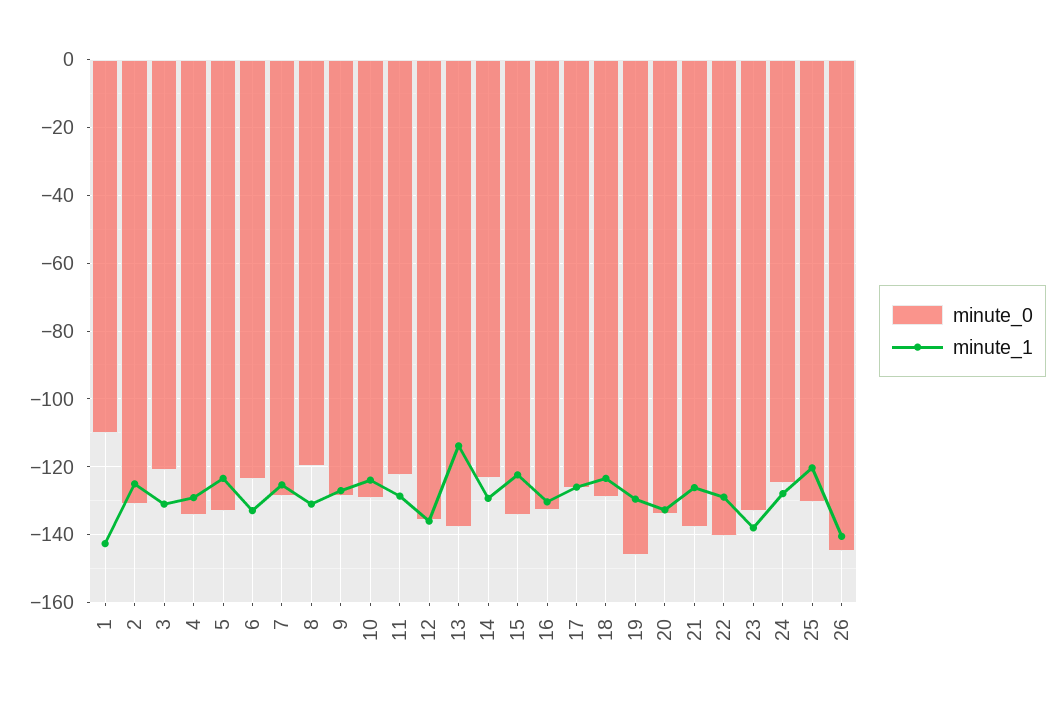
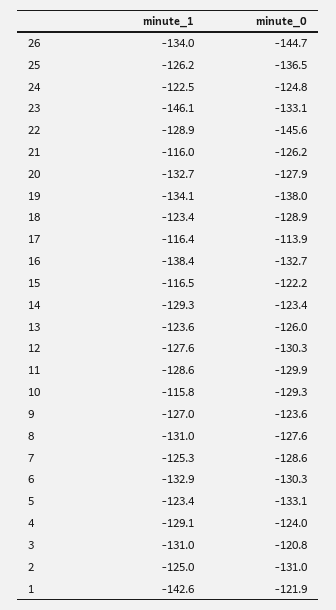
minute_0, 1: -110 -> -121.9
minute_0, 4: -134 -> -124
minute_0, 6: -124 -> -130.3
minute_0, 8: -120 -> -127.6
minute_0, 9: -128 -> -123.6
minute_1, 10: -124 -> -115.8
minute_0, 11: -122 -> -129.9
minute_0, 12: -136 -> -130.3
minute_1, 12: -136 -> -127.6
minute_0, 13: -138 -> -126
minute_1, 13: -114 -> -123.6
minute_0, 15: -134 -> -122.2
minute_1, 15: -122 -> -116.5
minute_1, 16: -130 -> -138.4
minute_0, 17: -126 -> -113.9
minute_1, 17: -126 -> -116.4
minute_0, 19: -146 -> -138
minute_1, 19: -130 -> -134.1
minute_0, 20: -134 -> -127.9
minute_0, 21: -138 -> -126.2
minute_1, 21: -126 -> -116
minute_0, 22: -140 -> -145.6
minute_1, 23: -138 -> -146.1
minute_1, 24: -128 -> -122.5
minute_0, 25: -130 -> -136.5
minute_1, 25: -120 -> -126.2
minute_1, 26: -140 -> -134

